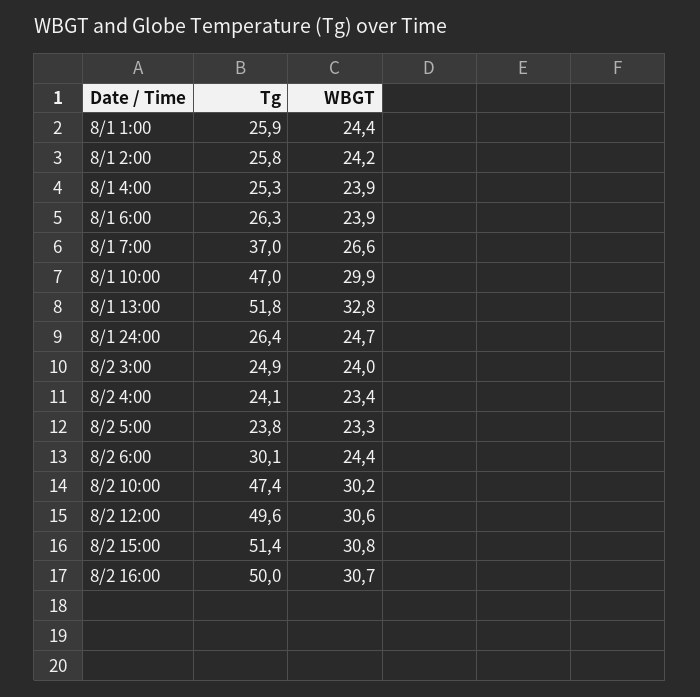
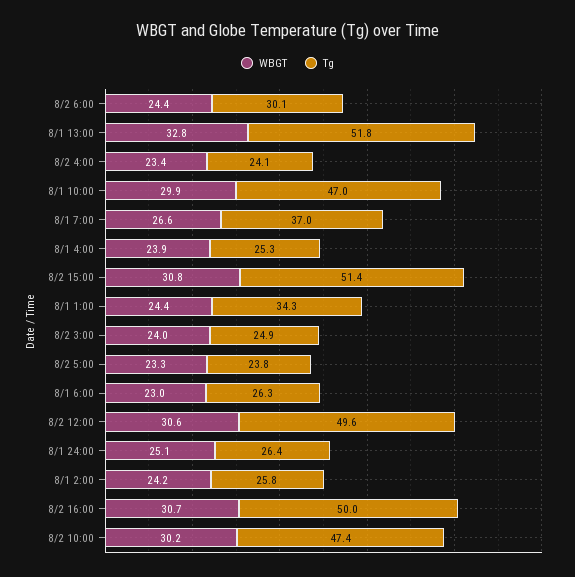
Tg, 8/1 1:00: 25.9 -> 34.3
WBGT, 8/1 6:00: 23.9 -> 23
WBGT, 8/1 24:00: 24.7 -> 25.1

